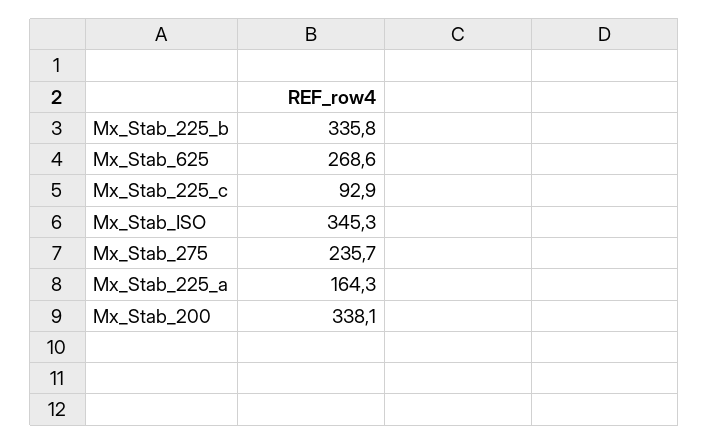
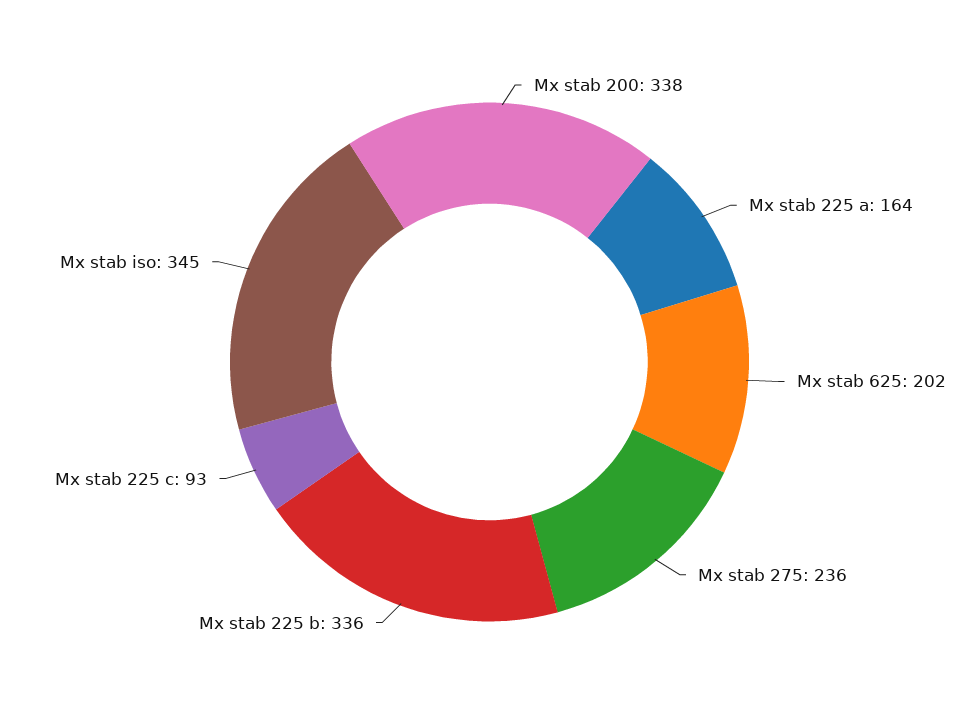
Mx_Stab_625: 268.6 -> 202

